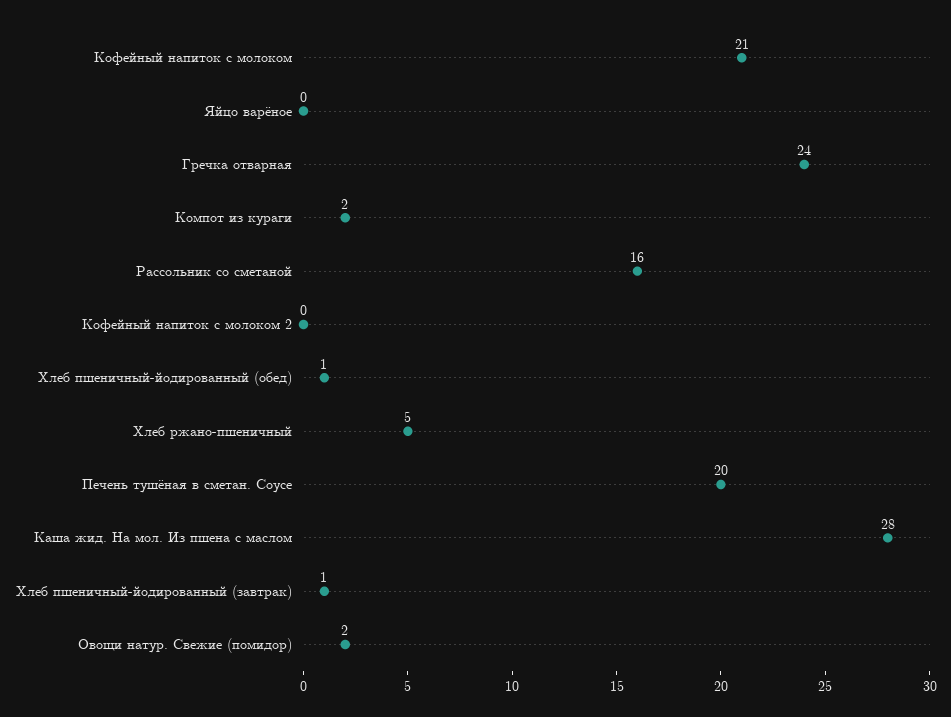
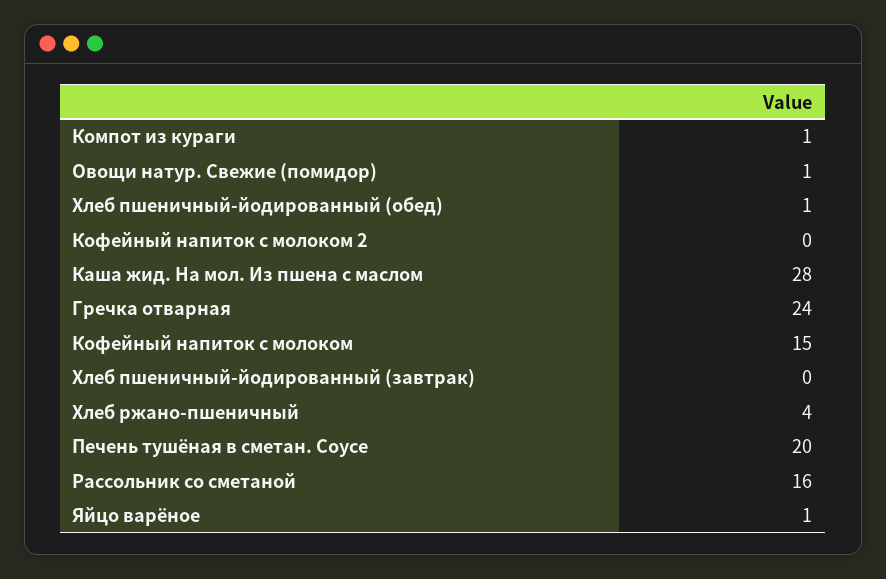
Кофейный напиток с молоком: 21 -> 15
Яйцо варёное: 0 -> 1
Компот из кураги: 2 -> 1
Хлеб ржано-пшеничный: 5 -> 4
Хлеб пшеничный-йодированный (завтрак): 1 -> 0
Овощи натур. Свежие (помидор): 2 -> 1

